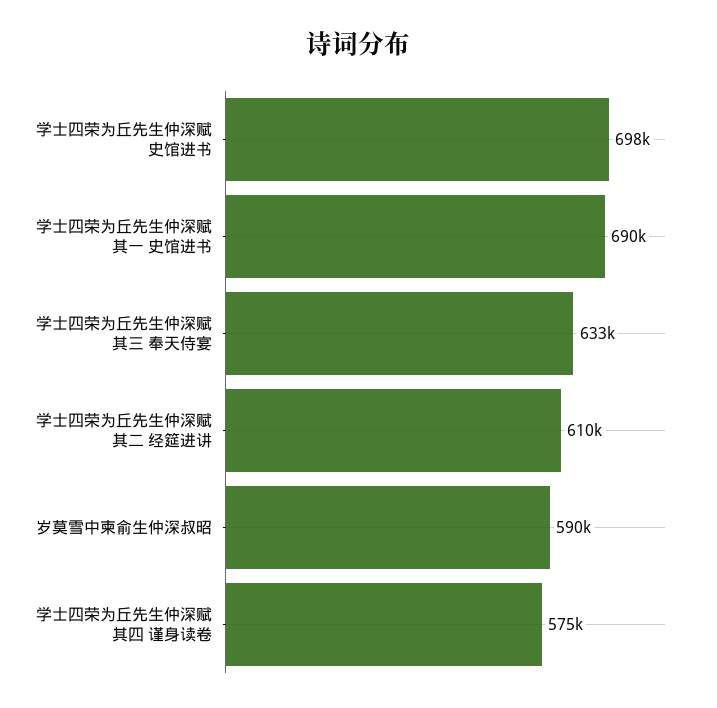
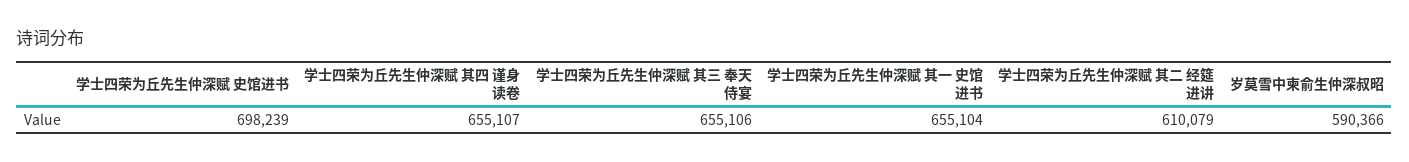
学士四荣为丘先生仲深赋 其一 史馆进书: 690000 -> 655104
学士四荣为丘先生仲深赋 其三 奉天侍宴: 633000 -> 655106
学士四荣为丘先生仲深赋 其四 谨身读卷: 575000 -> 655107

